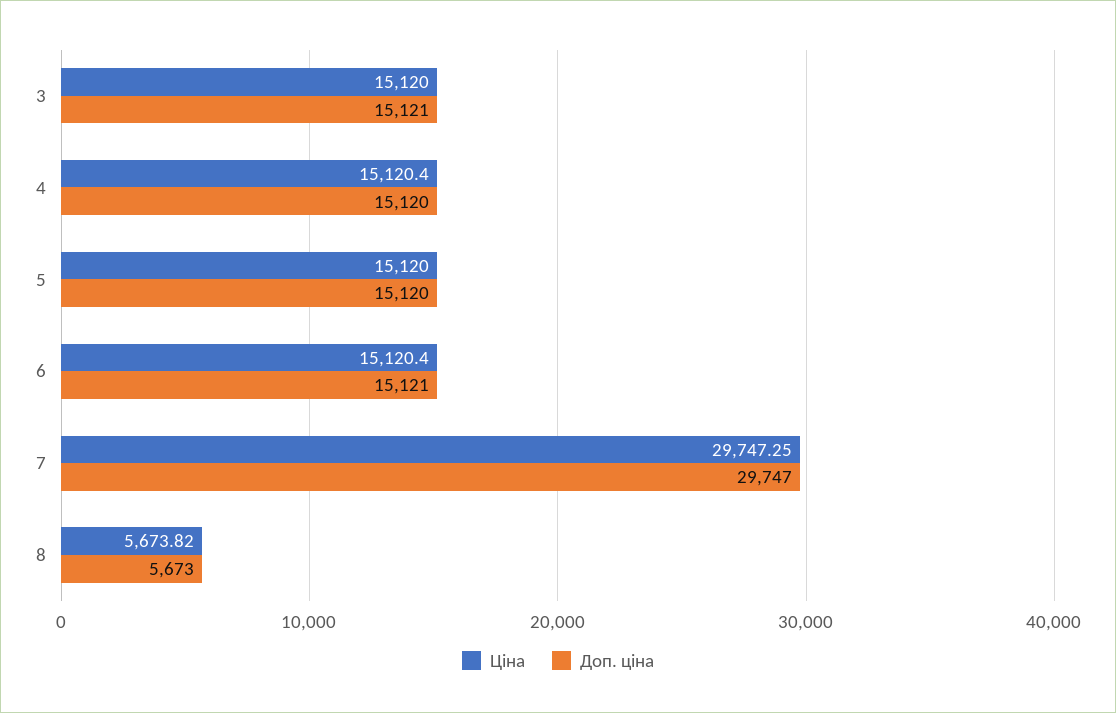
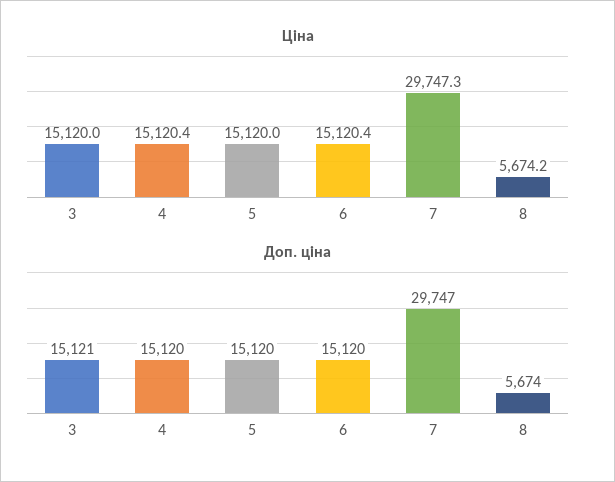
Доп. ціна, 6: 15121 -> 15120
Ціна, 8: 5673.82 -> 5674.2
Доп. ціна, 8: 5673 -> 5674

